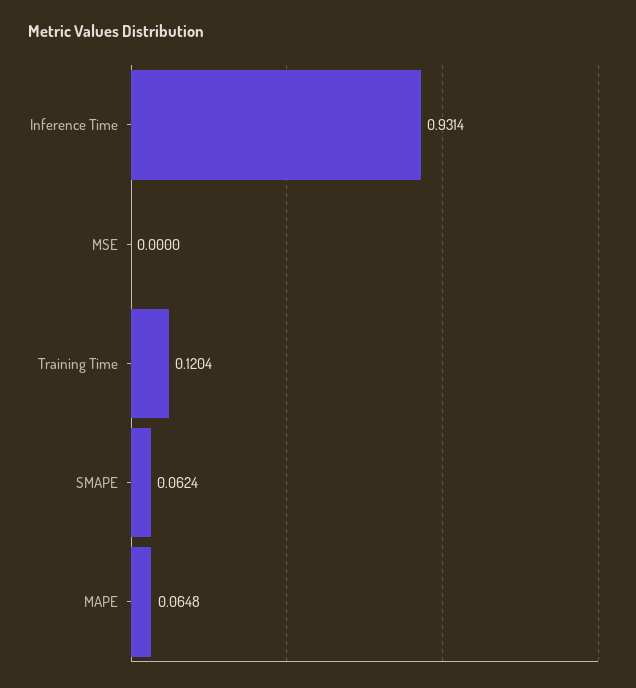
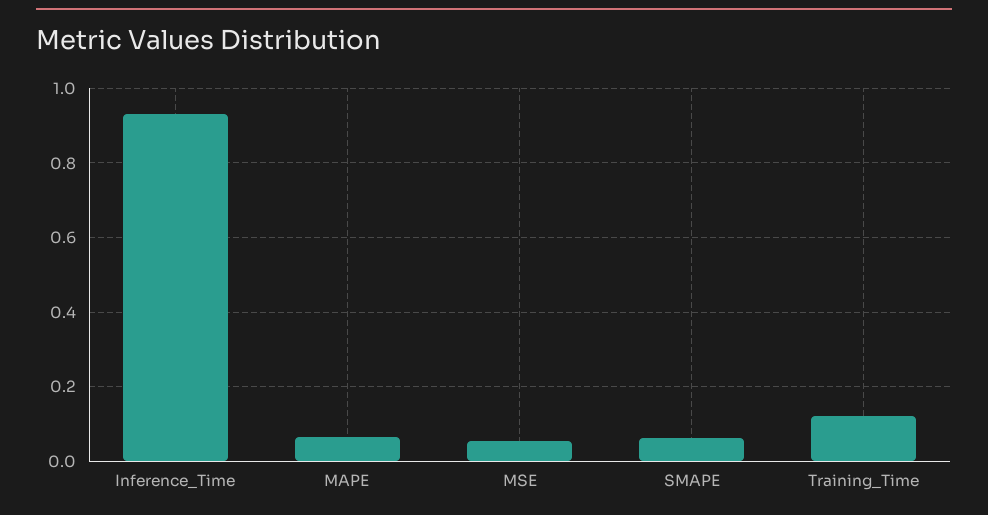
MSE: 0 -> 0.06

